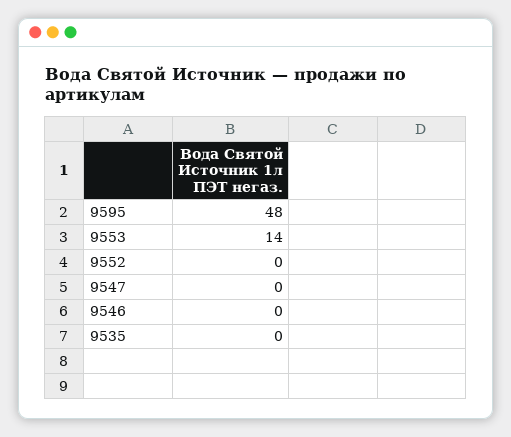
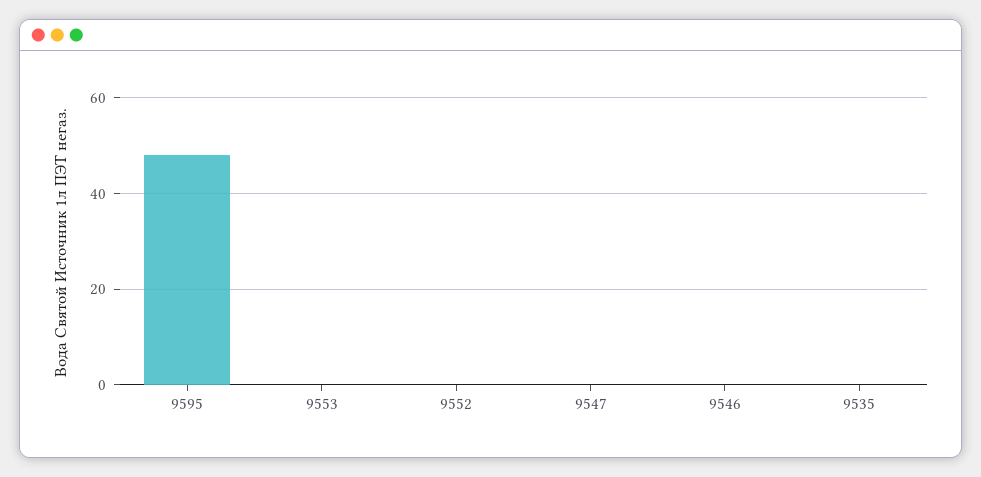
9553: 14 -> 0

